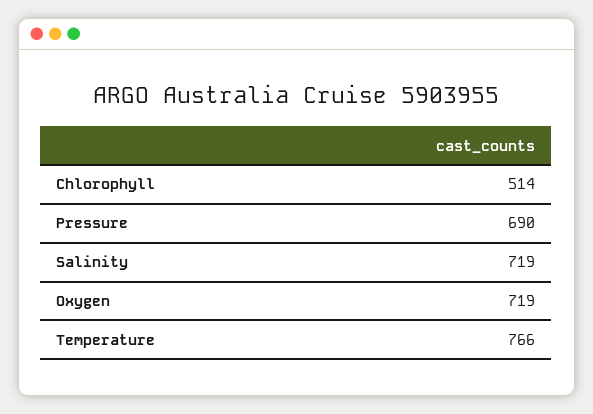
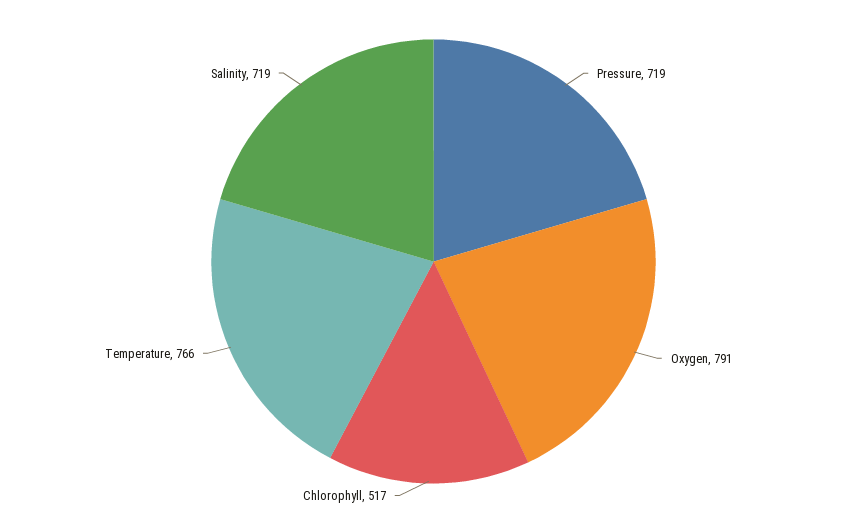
Chlorophyll: 514 -> 517
Pressure: 690 -> 719
Oxygen: 719 -> 791

